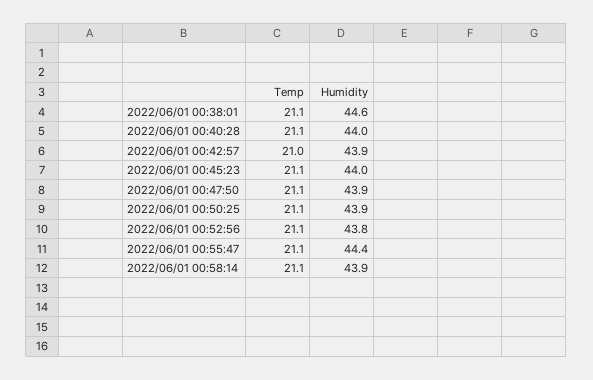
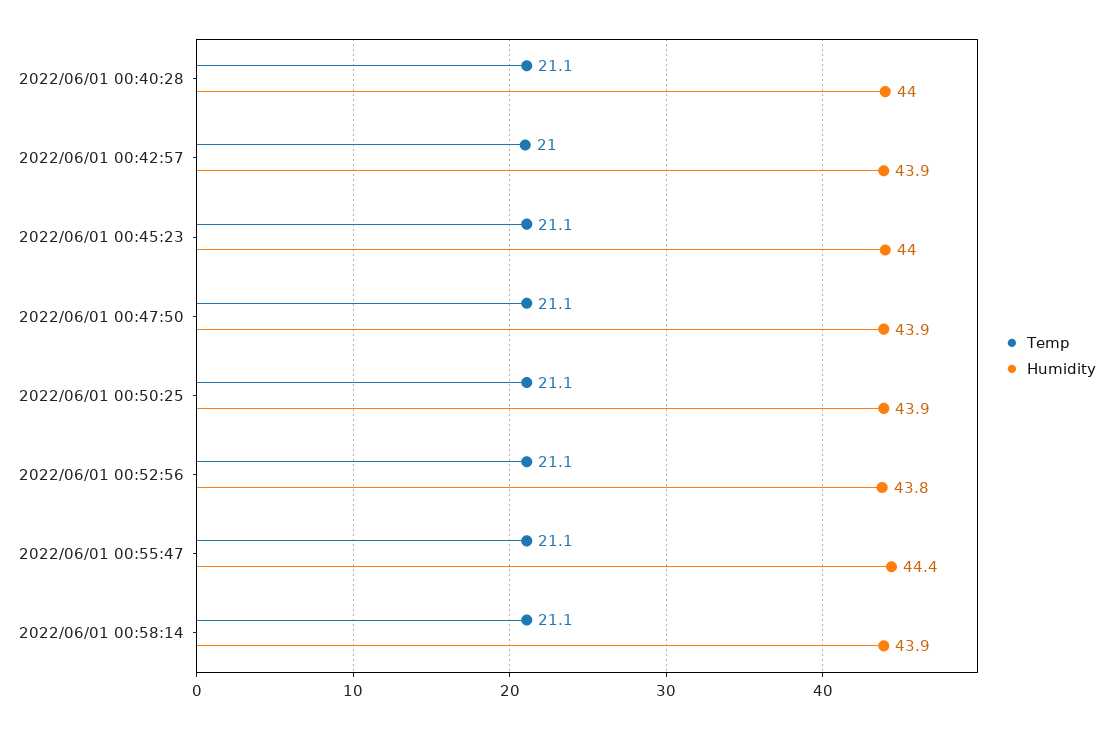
Temp, 2022/06/01 00:38:01: 21.1 -> none
Humidity, 2022/06/01 00:38:01: 44.6 -> none

